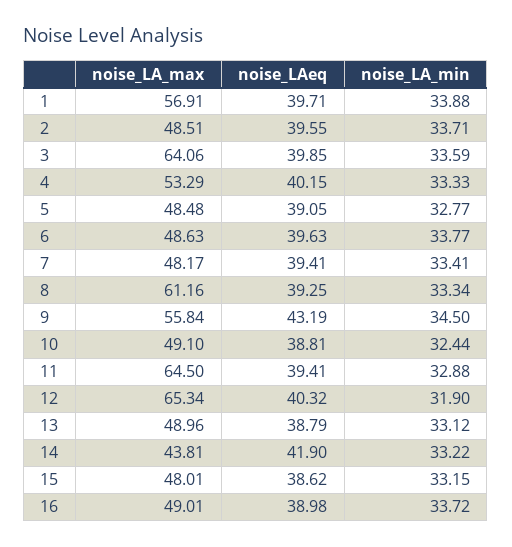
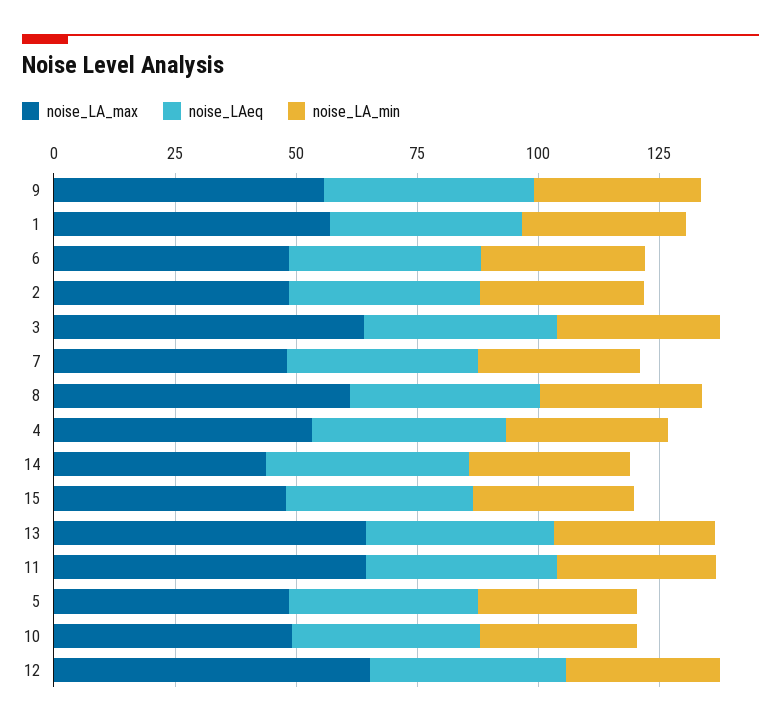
noise_LA_max, 13: 48.96 -> 65
noise_LA_max, 16: 49.01 -> none
noise_LAeq, 16: 38.98 -> none
noise_LA_min, 16: 33.72 -> none

